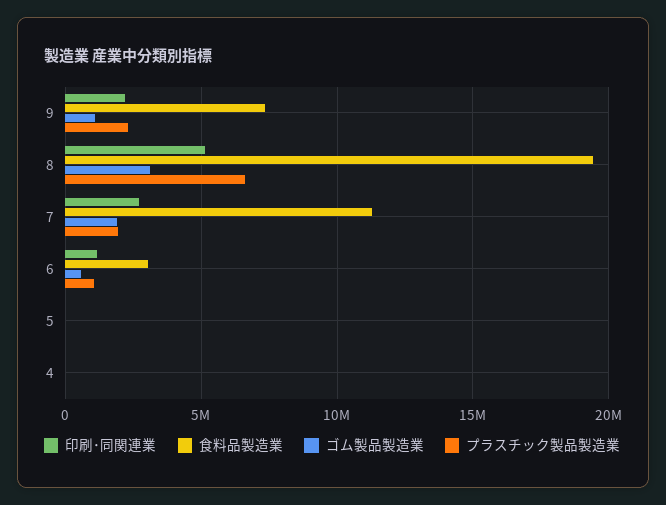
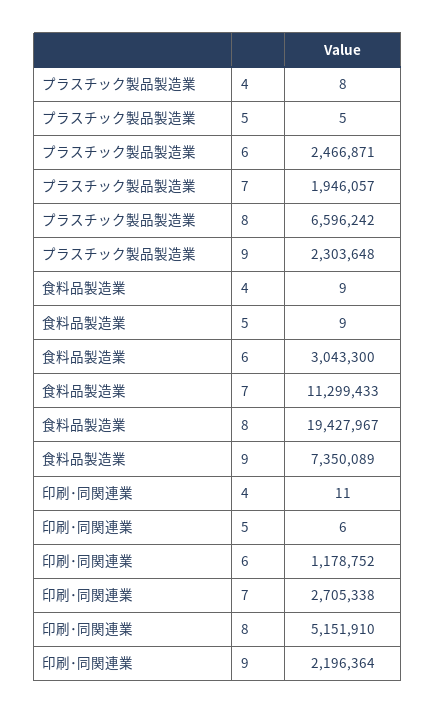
ゴム製品製造業, 9: 1000000 -> none
ゴム製品製造業, 8: 3000000 -> none
ゴム製品製造業, 7: 2000000 -> none
ゴム製品製造業, 6: 500000 -> none
プラスチック製品製造業, 6: 1000000 -> 2466871
ゴム製品製造業, 5: 0 -> none
ゴム製品製造業, 4: 0 -> none

